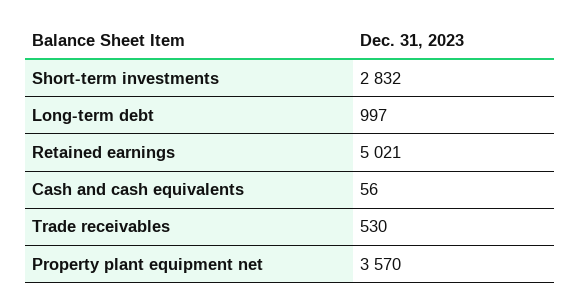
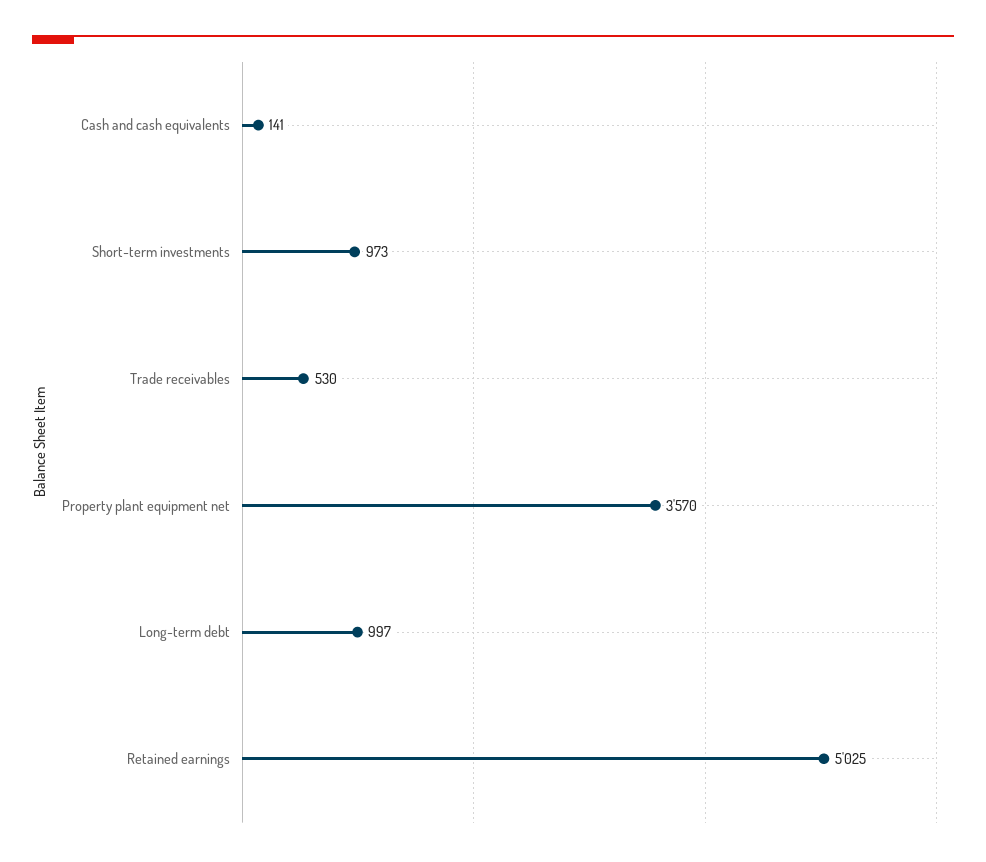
Short-term investments: 2832 -> 973
Retained earnings: 5021 -> 5025
Cash and cash equivalents: 56 -> 141

